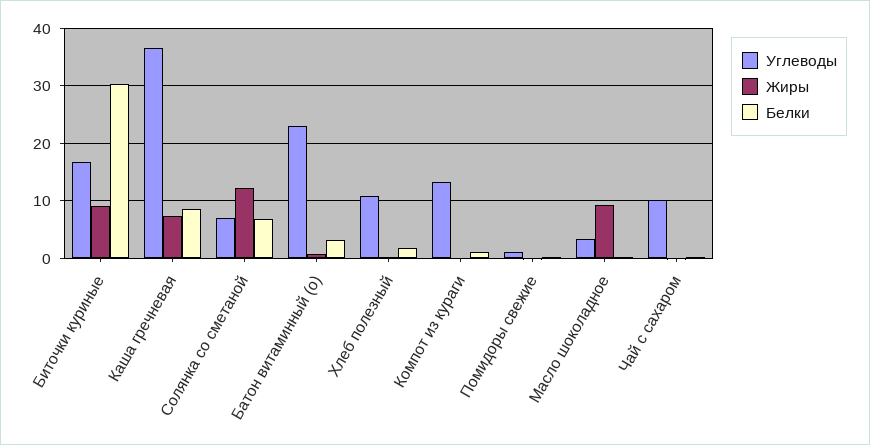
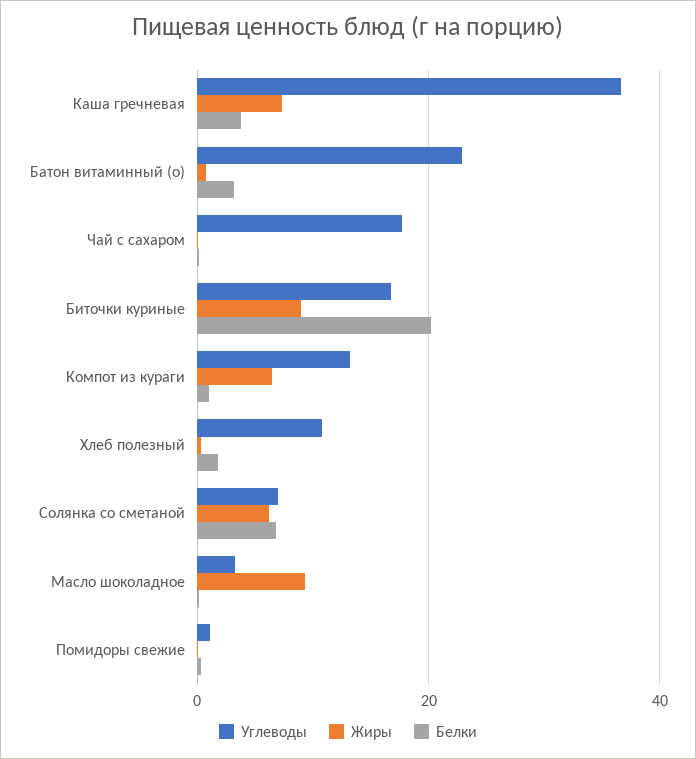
Белки, Биточки куриные: 30 -> 20
Белки, Каша гречневая: 8 -> 4
Жиры, Солянка со сметаной: 12 -> 6
Жиры, Компот из кураги: 0 -> 6
Углеводы, Чай с сахаром: 10 -> 18

